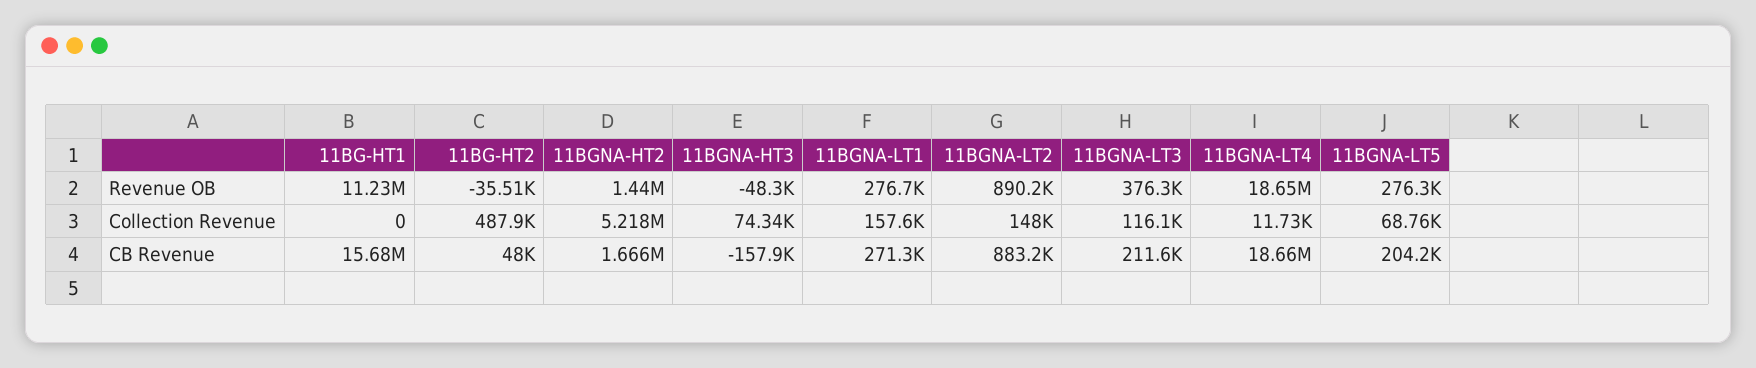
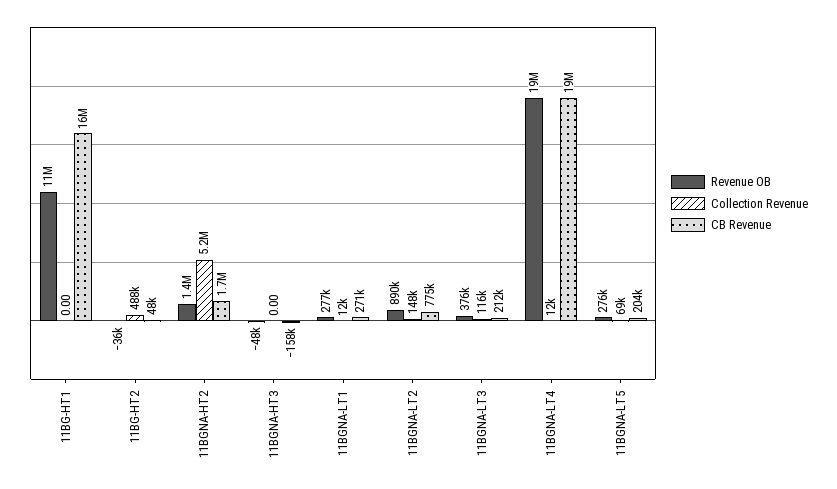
Collection Revenue, 11BGNA-HT3: 74340 -> 0
Collection Revenue, 11BGNA-LT1: 157600 -> 12000
CB Revenue, 11BGNA-LT2: 883200 -> 775000

